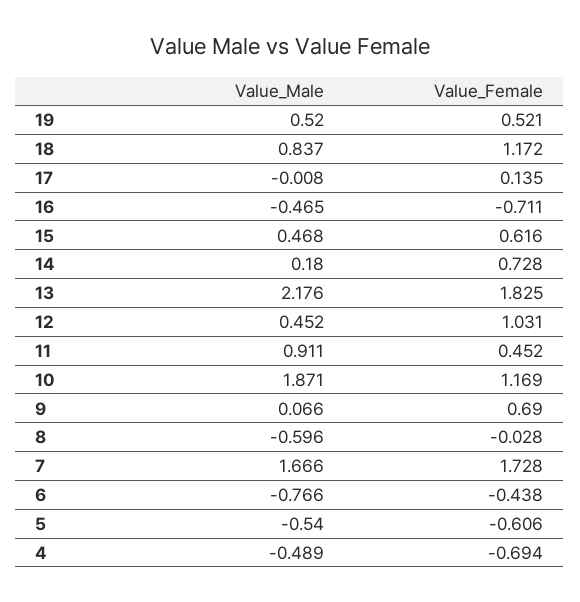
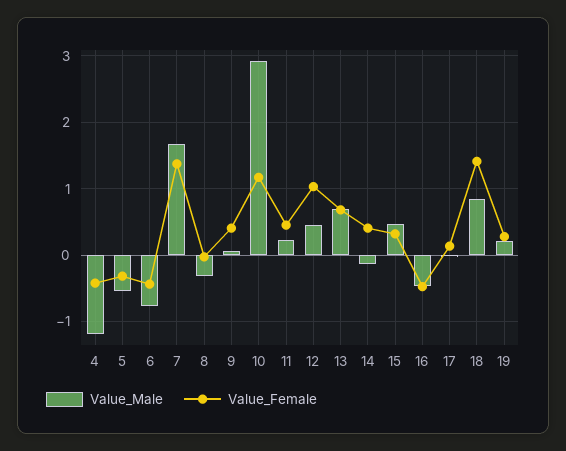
Value_Male, 19: 0.52 -> 0.2
Value_Female, 19: 0.521 -> 0.3
Value_Female, 18: 1.172 -> 1.4
Value_Female, 16: -0.711 -> -0.5
Value_Female, 15: 0.616 -> 0.3
Value_Male, 14: 0.18 -> -0.1
Value_Female, 14: 0.728 -> 0.4
Value_Male, 13: 2.176 -> 0.7
Value_Female, 13: 1.825 -> 0.7
Value_Male, 11: 0.911 -> 0.2
Value_Male, 10: 1.871 -> 2.9
Value_Female, 9: 0.69 -> 0.4
Value_Male, 8: -0.596 -> -0.3
Value_Female, 7: 1.728 -> 1.4
Value_Female, 5: -0.606 -> -0.3
Value_Male, 4: -0.489 -> -1.2
Value_Female, 4: -0.694 -> -0.4

